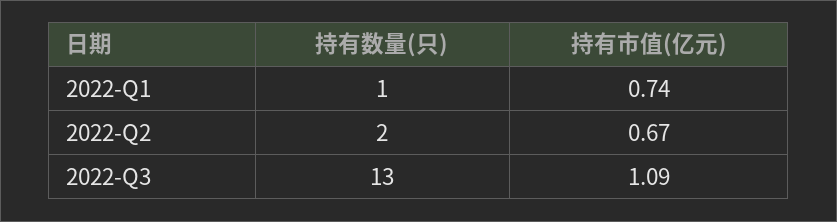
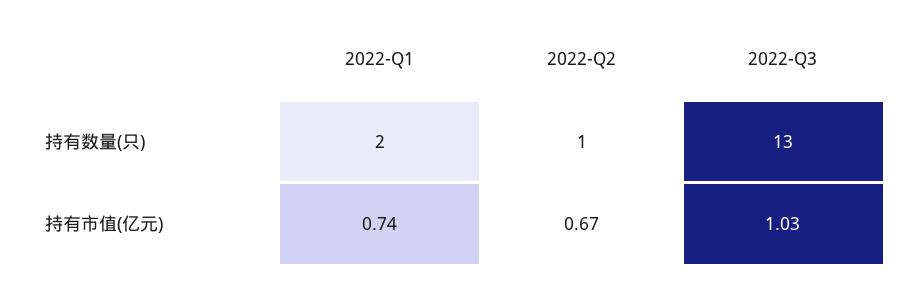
持有数量(只), 2022-Q1: 1 -> 2
持有数量(只), 2022-Q2: 2 -> 1
持有市值(亿元), 2022-Q3: 1.09 -> 1.03

